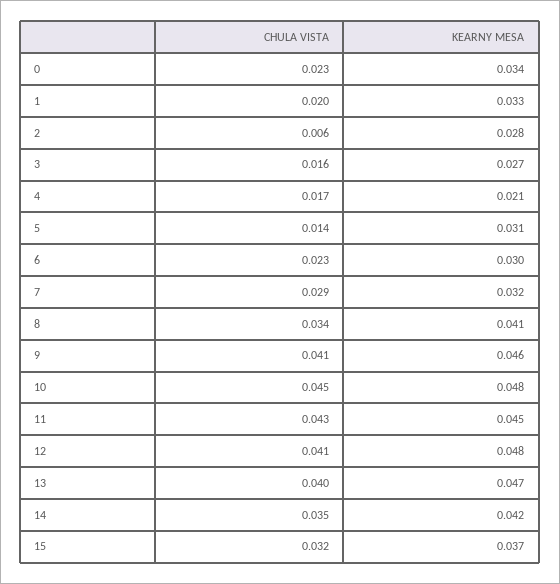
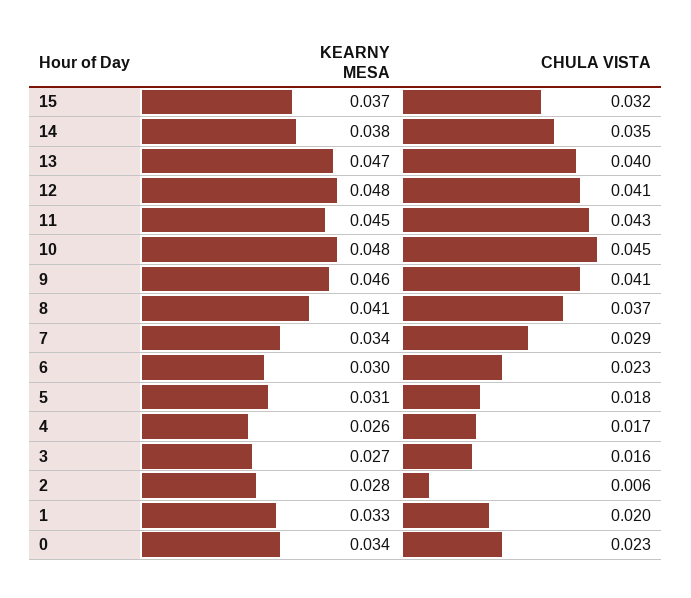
KEARNY MESA, 4: 0.021 -> 0.026
CHULA VISTA, 5: 0.014 -> 0.018
KEARNY MESA, 7: 0.032 -> 0.034
CHULA VISTA, 8: 0.034 -> 0.037
KEARNY MESA, 14: 0.042 -> 0.038

